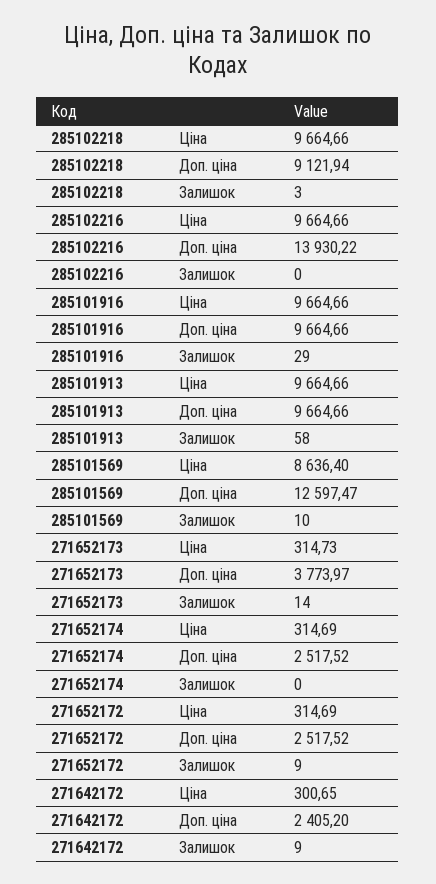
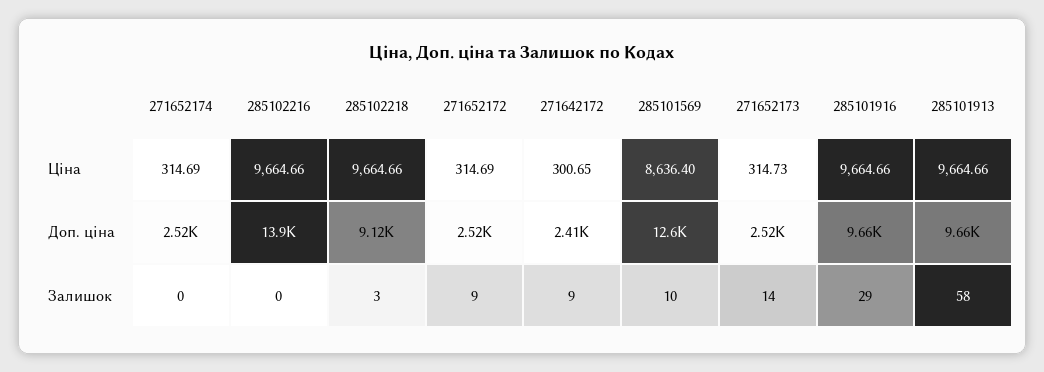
271652173, Доп. ціна: 3773.97 -> 2520

